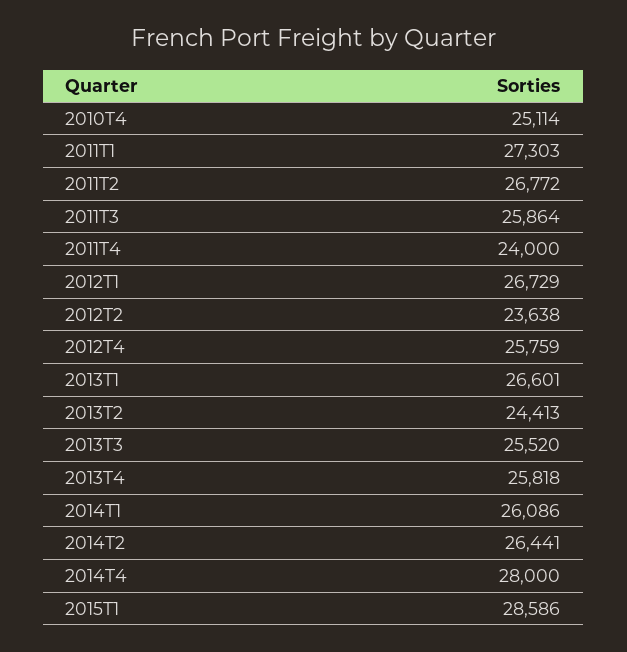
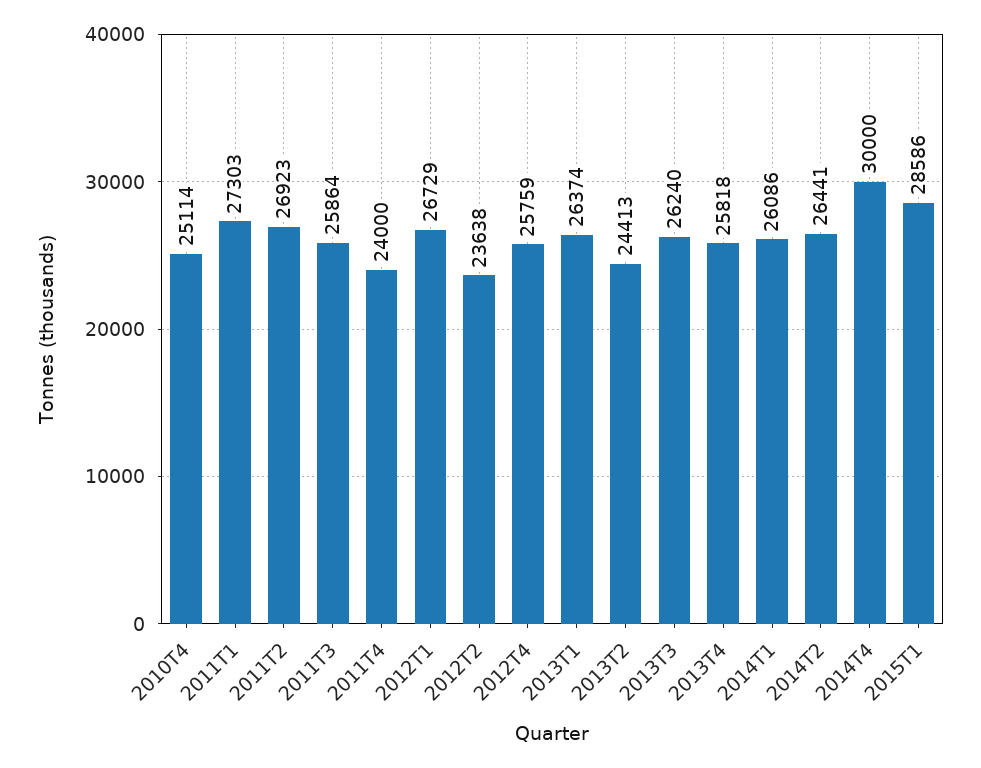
2011T2: 26772 -> 26923
2013T1: 26601 -> 26374
2013T3: 25520 -> 26240
2014T4: 28000 -> 30000

